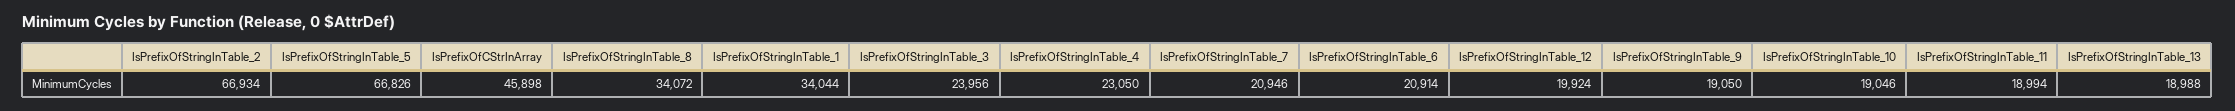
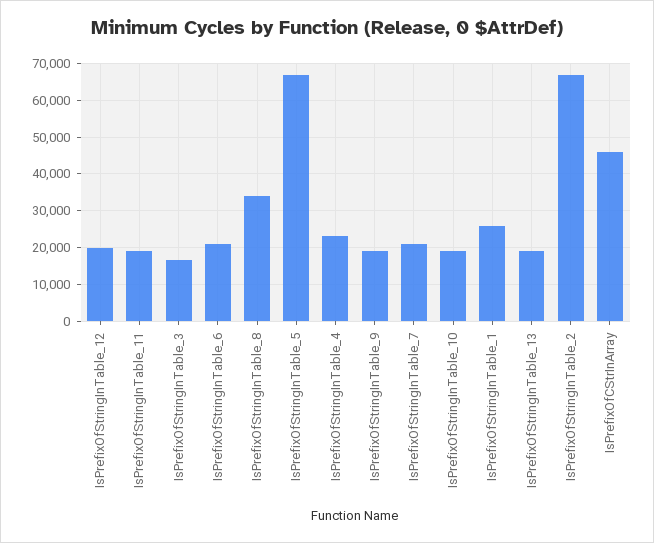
IsPrefixOfStringInTable_1: 34044 -> 26000
IsPrefixOfStringInTable_3: 23956 -> 16000

